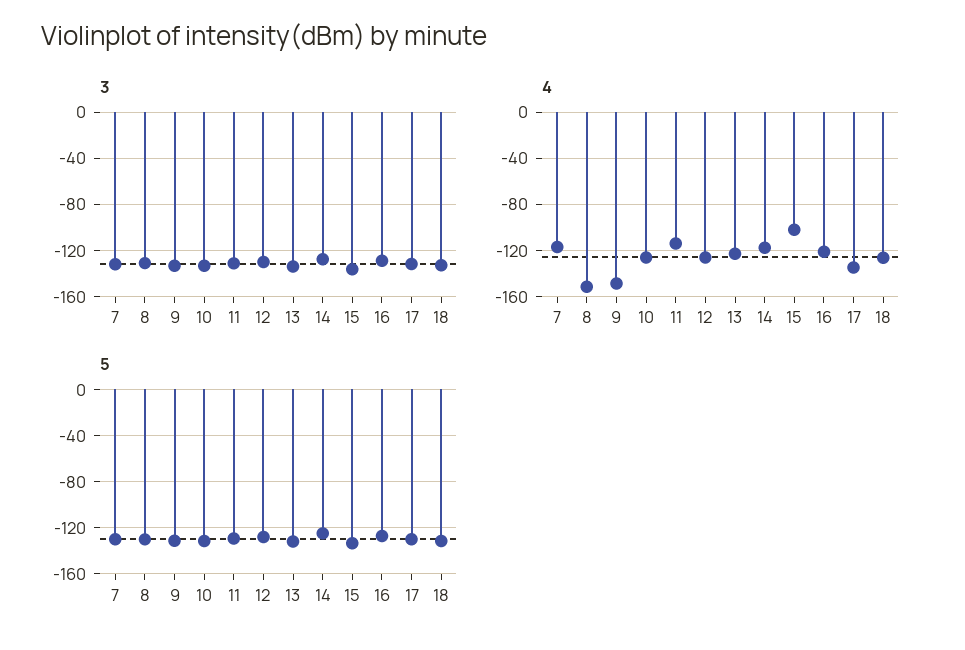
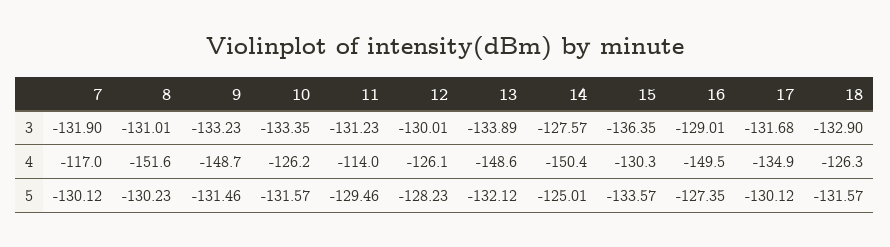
4, 13: -120 -> -148.6
4, 14: -120 -> -150.4
4, 15: -100 -> -130.3
4, 16: -120 -> -149.5

